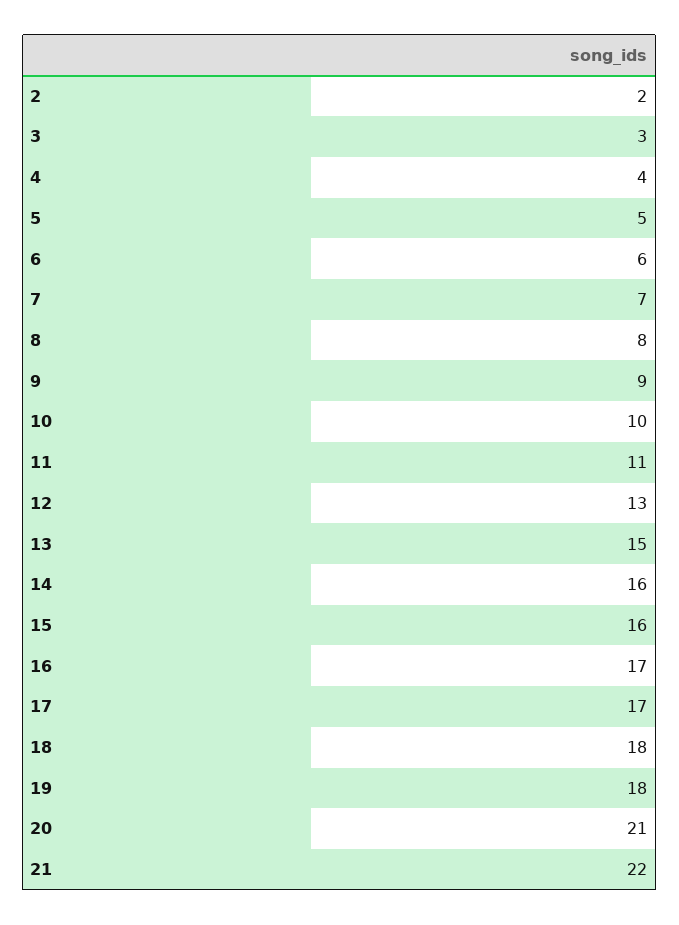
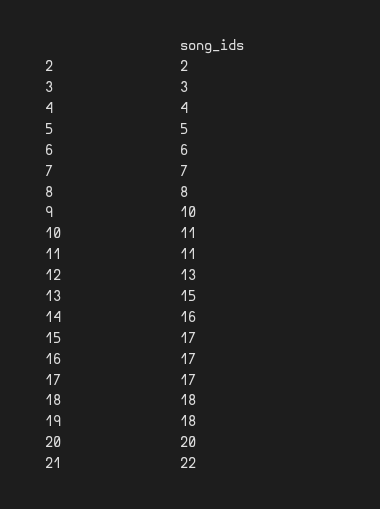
9: 9 -> 10
10: 10 -> 11
15: 16 -> 17
20: 21 -> 20

